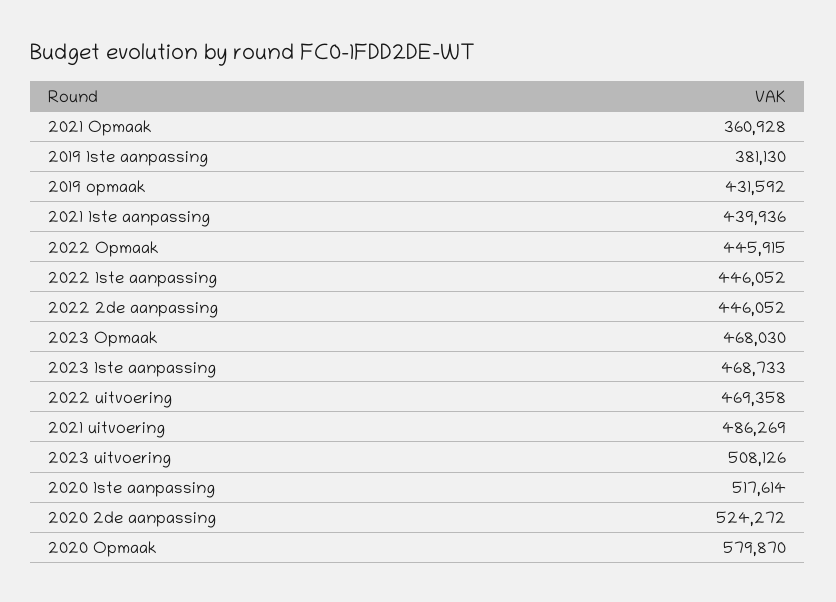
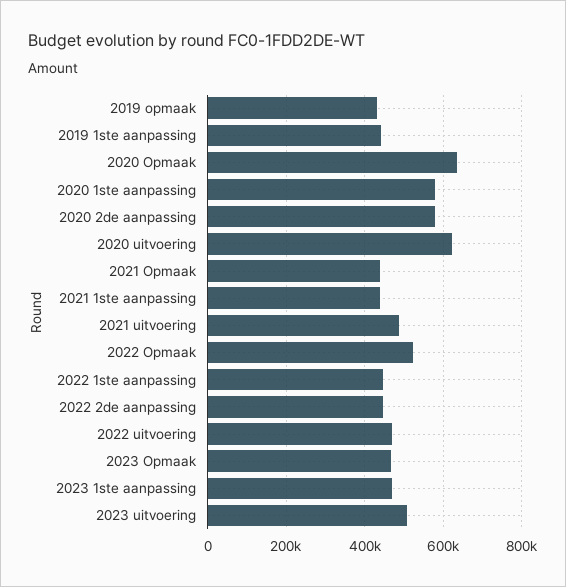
2021 Opmaak: 360928 -> 440000
2019 1ste aanpassing: 381130 -> 440000
2022 Opmaak: 445915 -> 520000
2020 1ste aanpassing: 517614 -> 580000
2020 2de aanpassing: 524272 -> 580000
2020 Opmaak: 579870 -> 640000
2020 uitvoering: none -> 620000

